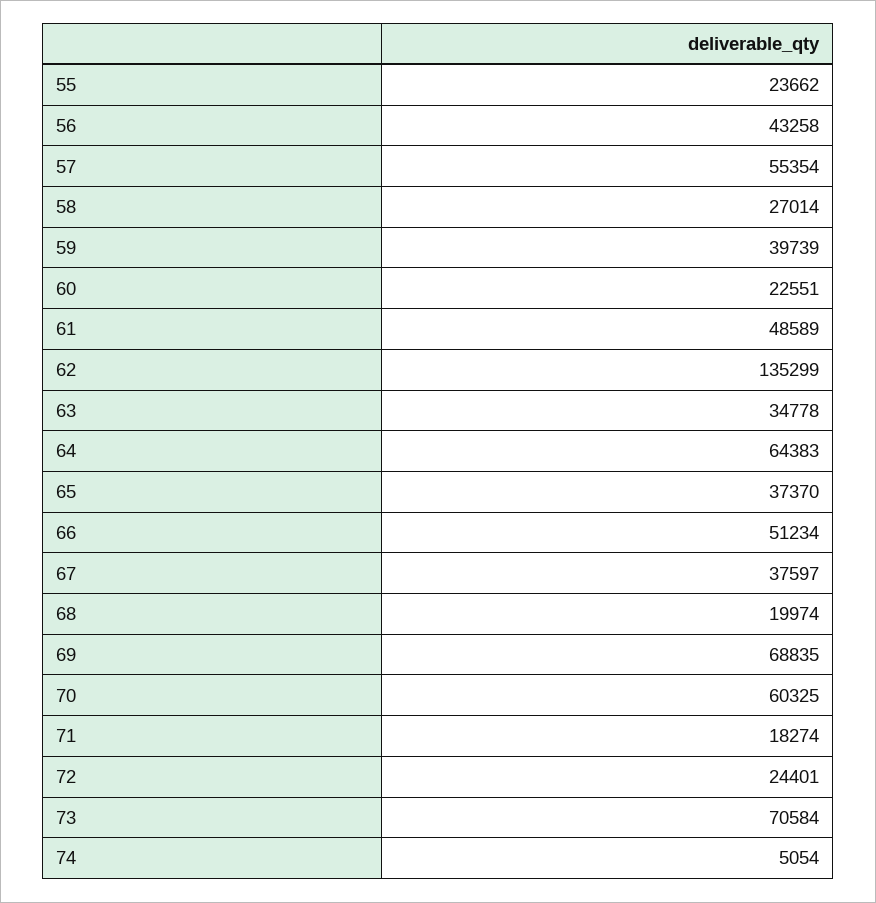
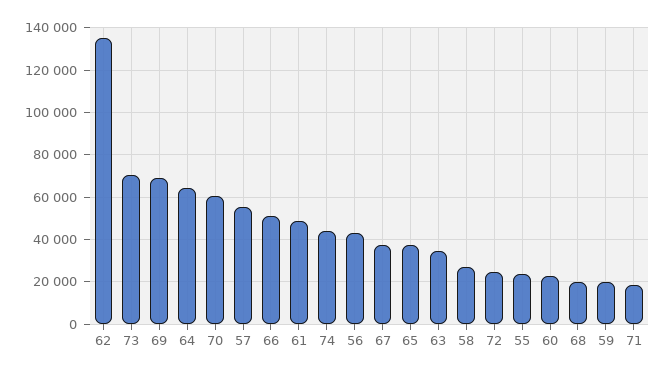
59: 39739 -> 20000
74: 5054 -> 45000

